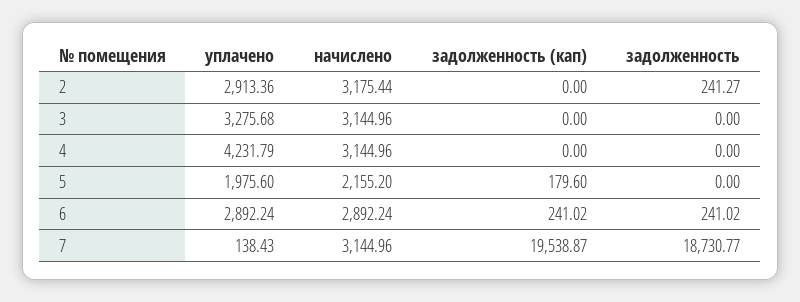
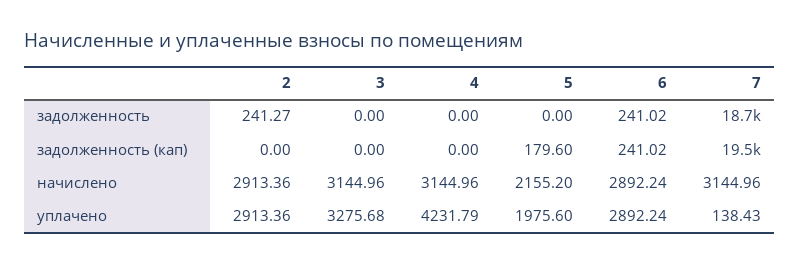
начислено, 2: 3175.44 -> 2913.36

